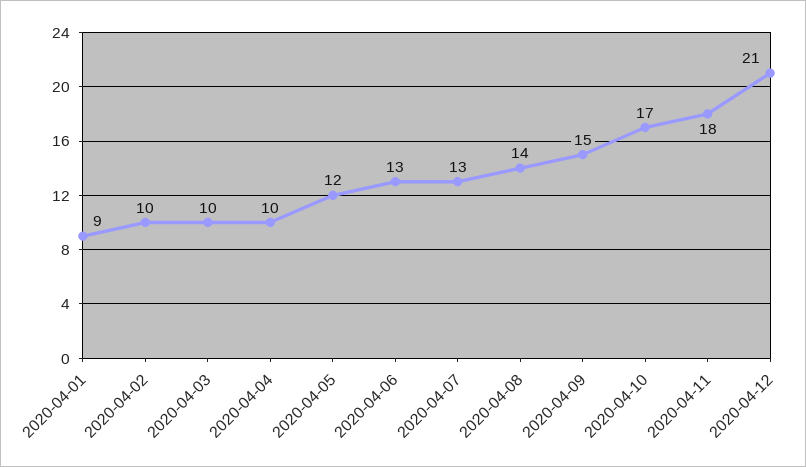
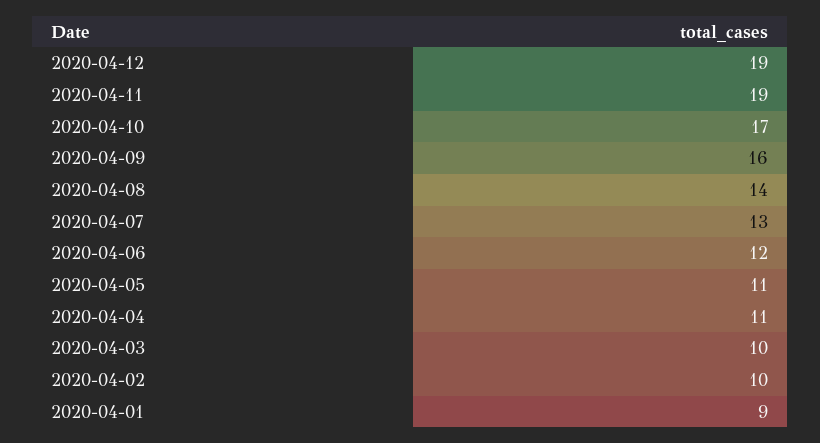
2020-04-04: 10 -> 11
2020-04-05: 12 -> 11
2020-04-06: 13 -> 12
2020-04-09: 15 -> 16
2020-04-11: 18 -> 19
2020-04-12: 21 -> 19

